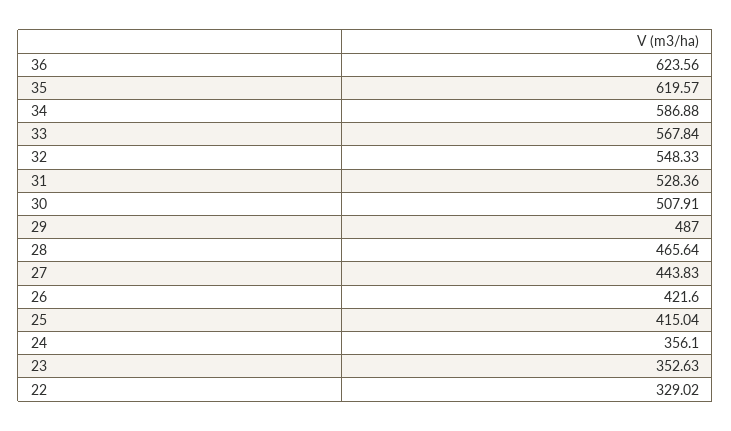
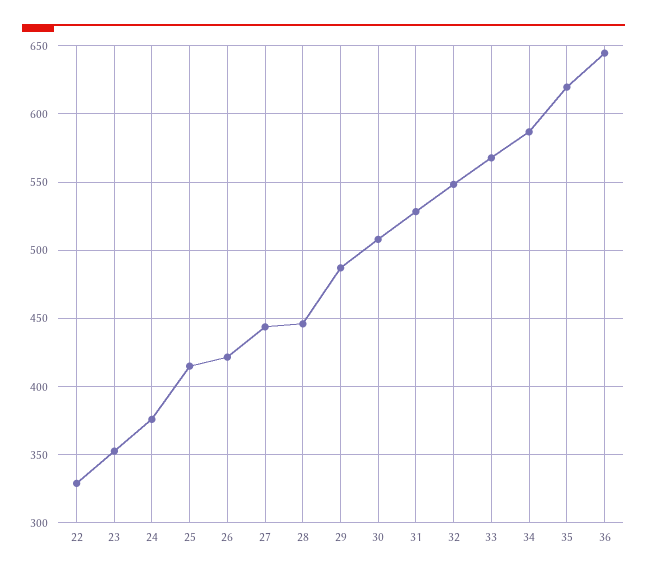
36: 623.56 -> 645
28: 465.64 -> 445
24: 356.1 -> 375

